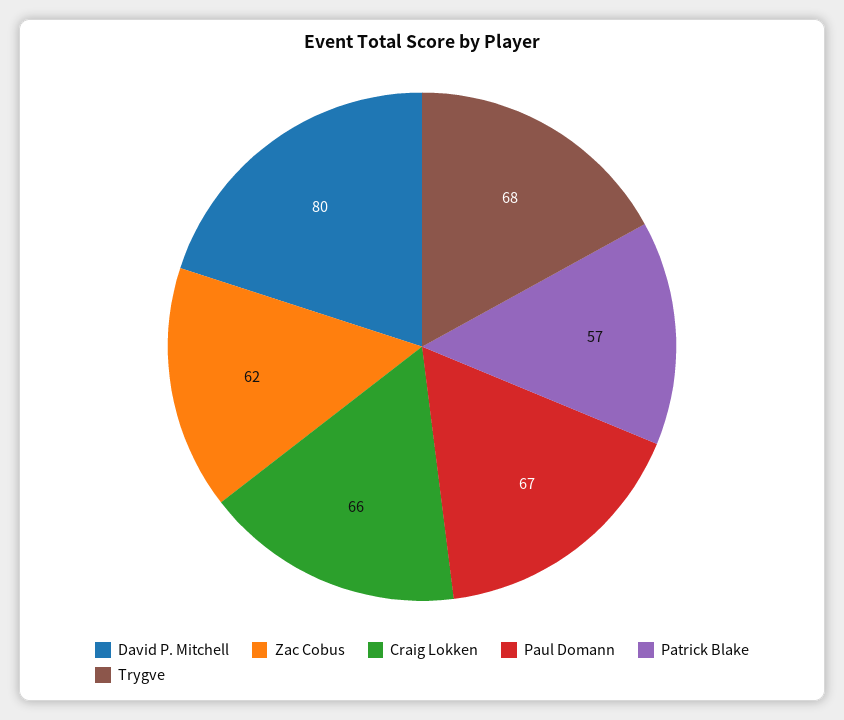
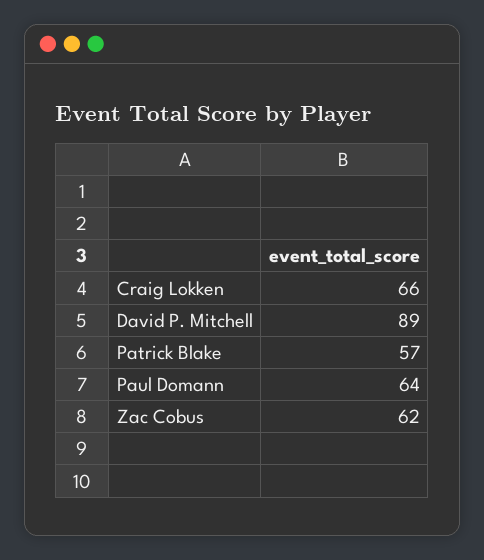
David P. Mitchell: 80 -> 89
Paul Domann: 67 -> 64
Trygve: 68 -> none

